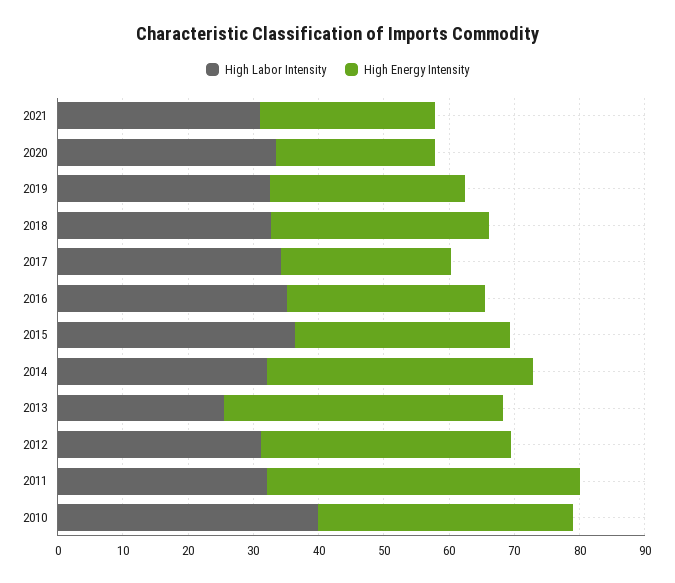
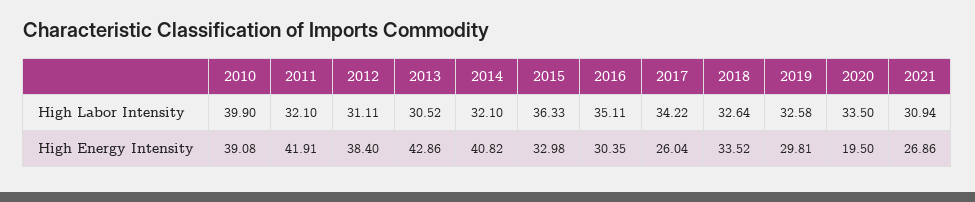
High Energy Intensity, 2020: 24 -> 19.5
High Labor Intensity, 2013: 26 -> 30.52
High Energy Intensity, 2011: 48 -> 41.91

